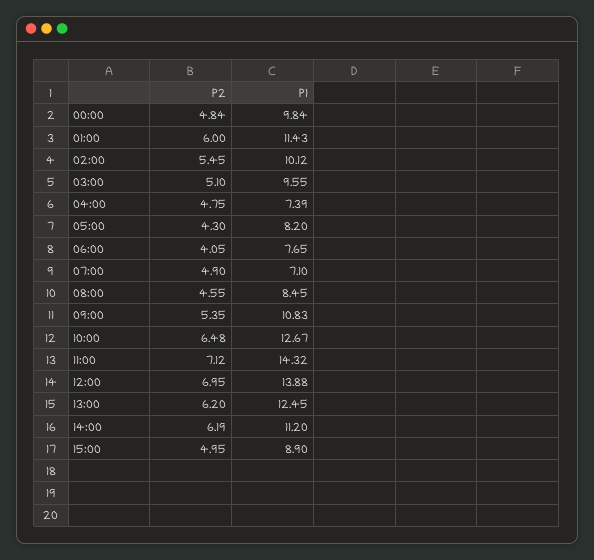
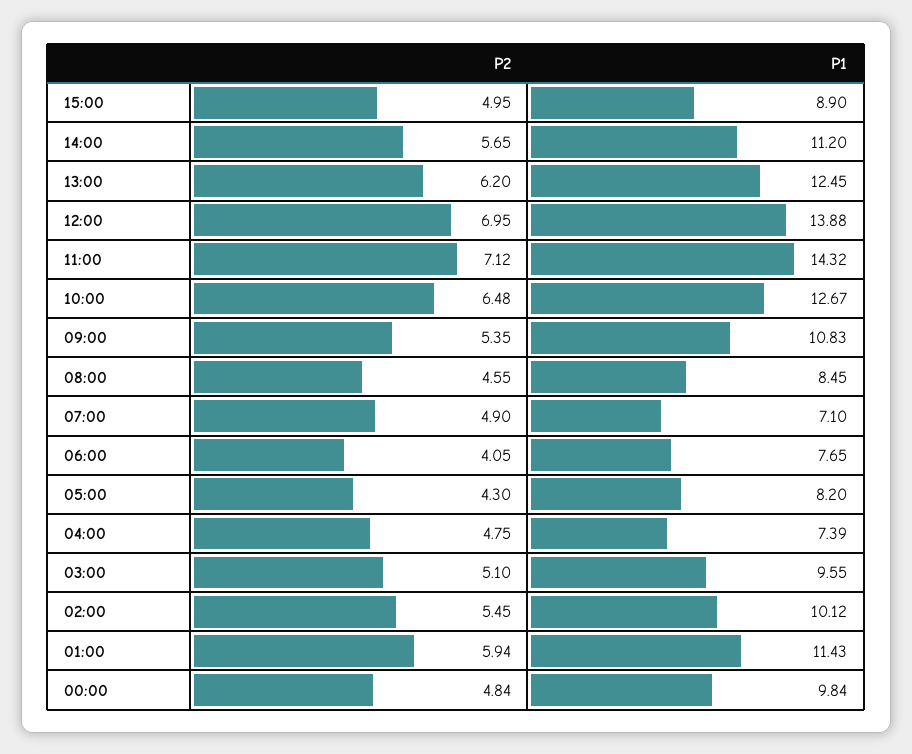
P2, 01:00: 6 -> 5.94
P2, 14:00: 6.19 -> 5.65

